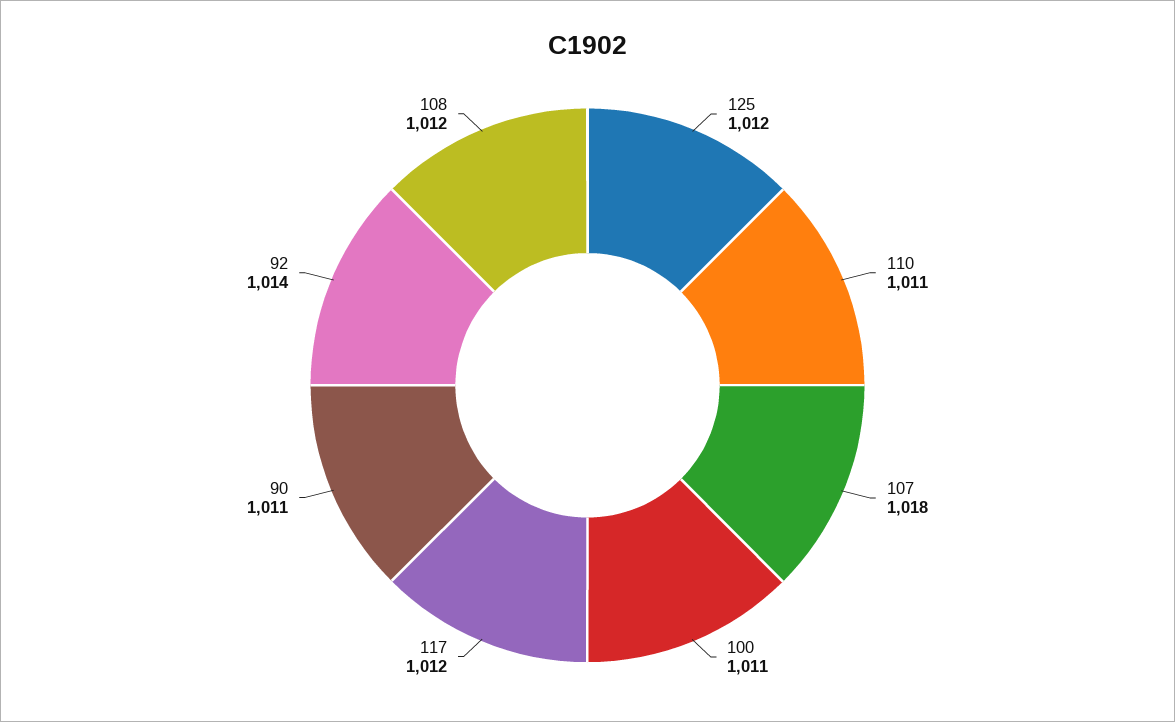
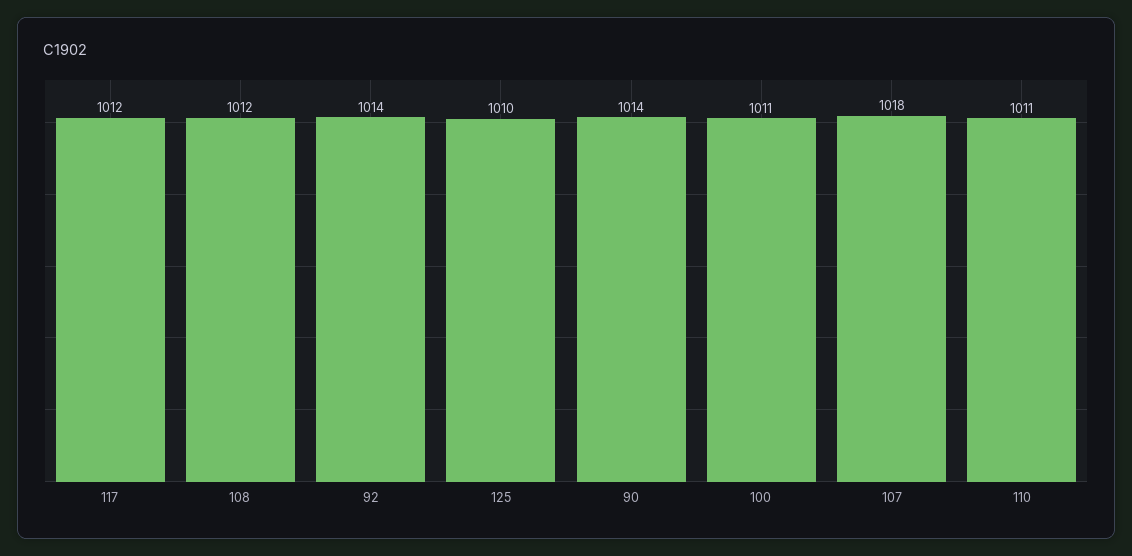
125: 1012 -> 1010
90: 1011 -> 1014

